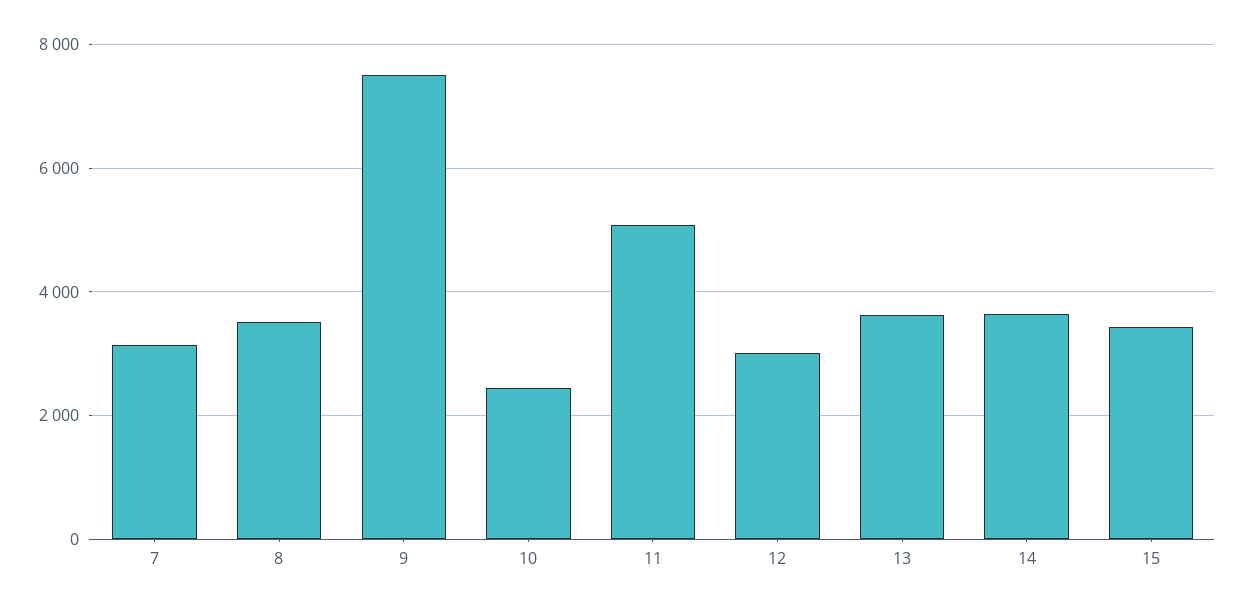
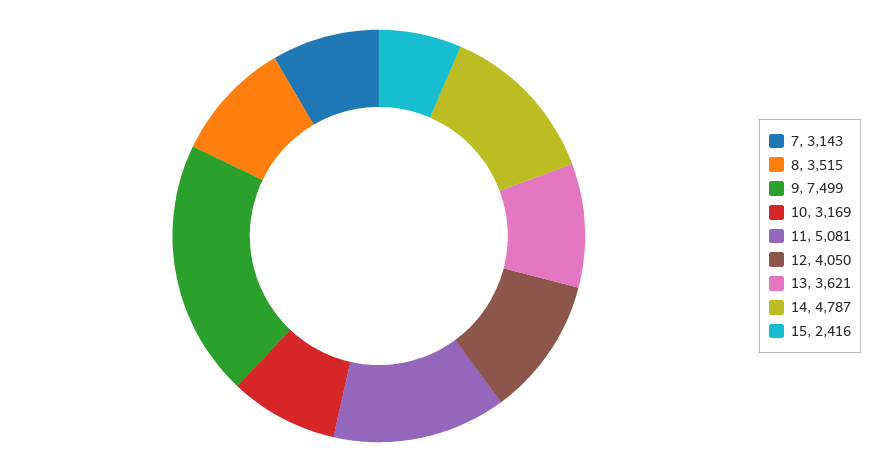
10: 2400 -> 3169
12: 3000 -> 4050
14: 3600 -> 4787
15: 3400 -> 2416

